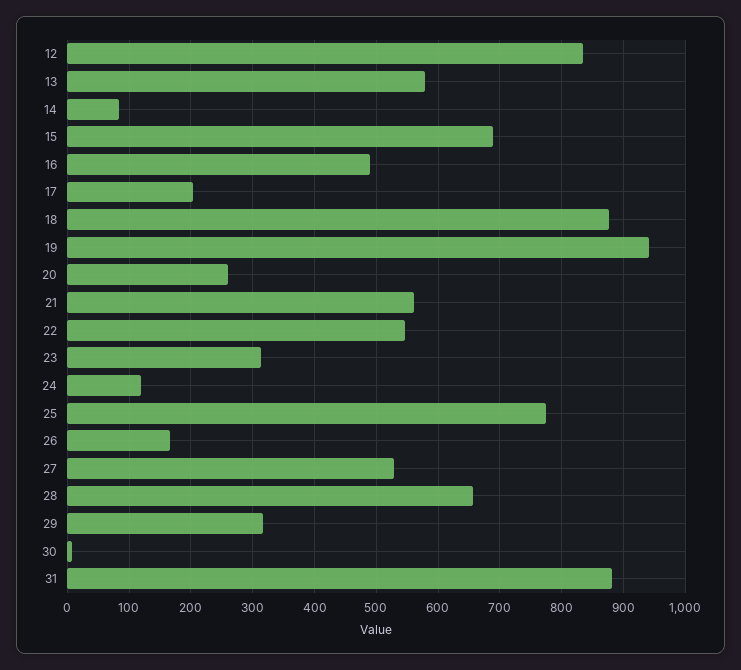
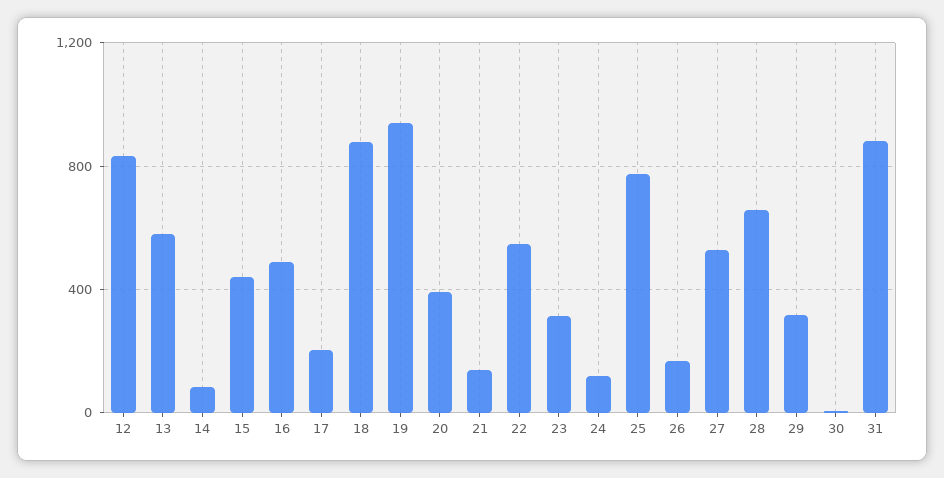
15: 690 -> 450
20: 260 -> 400
21: 560 -> 150

